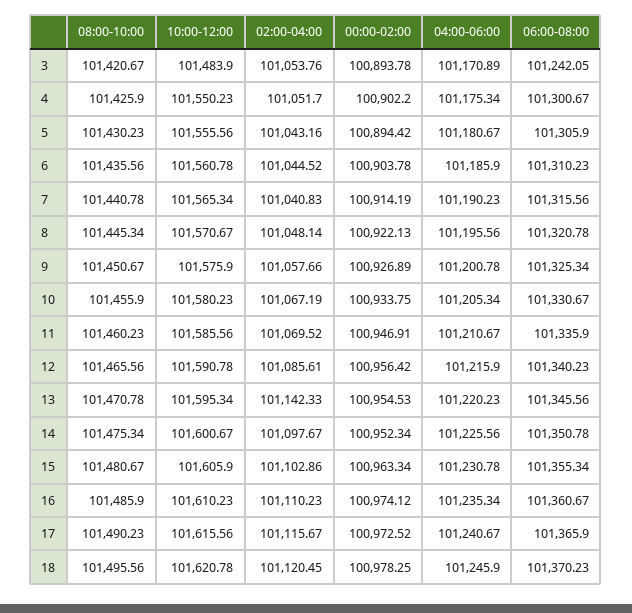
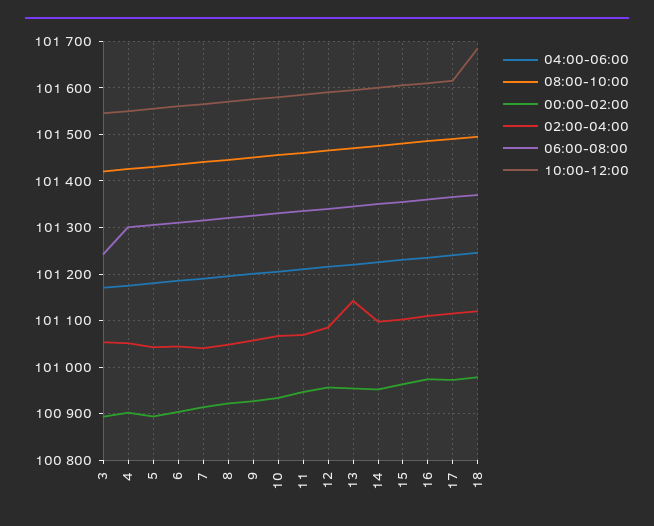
10:00-12:00, 3: 101483.9 -> 101540
10:00-12:00, 18: 101620.78 -> 101680

